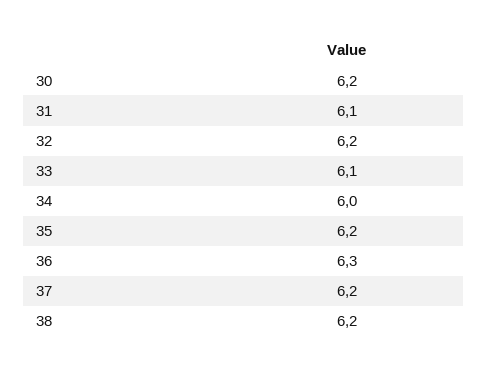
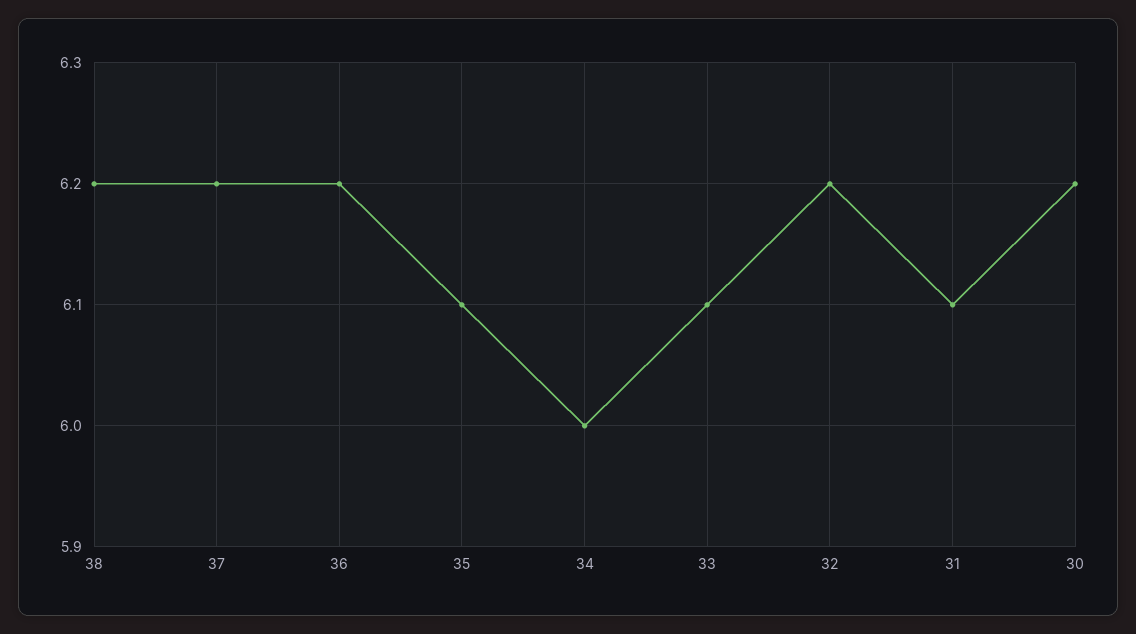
35: 6.2 -> 6.1
36: 6.3 -> 6.2

